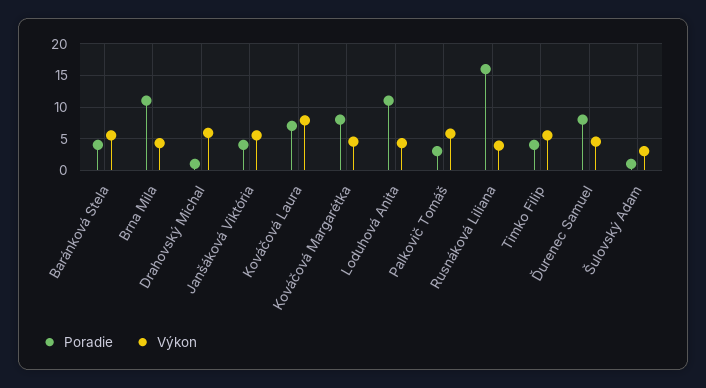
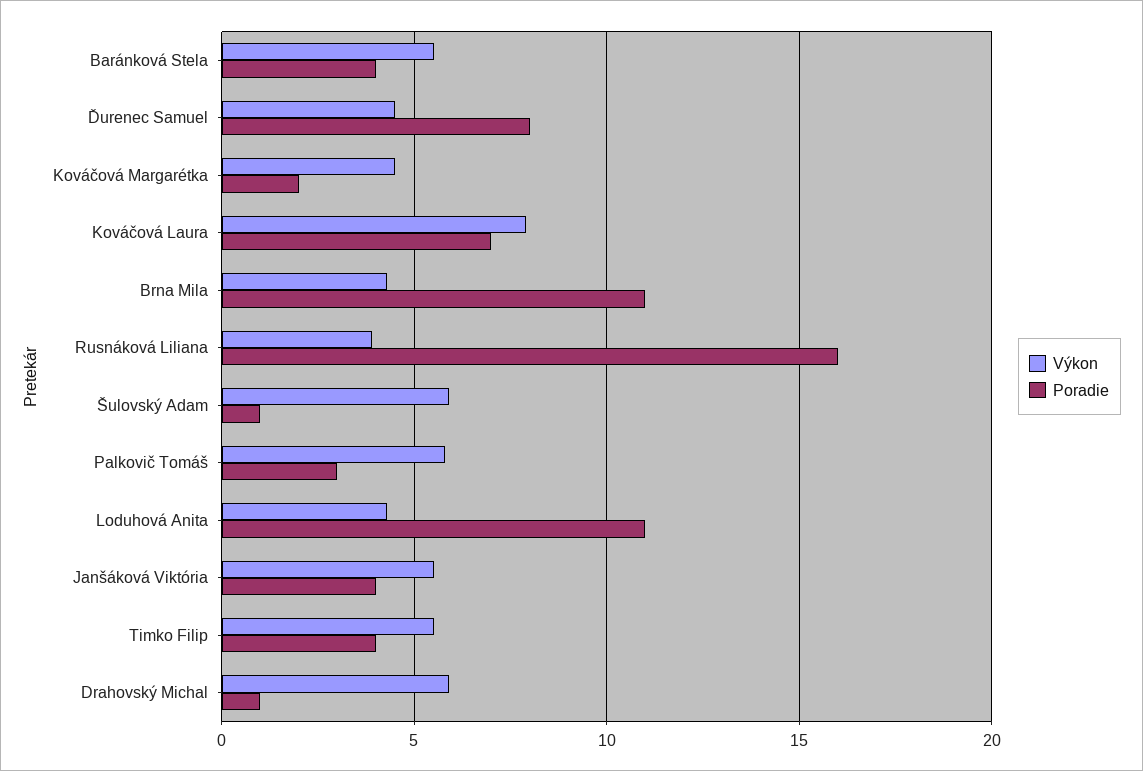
Poradie, Kováčová Margarétka: 8 -> 2
Výkon, Šulovský Adam: 3 -> 6

